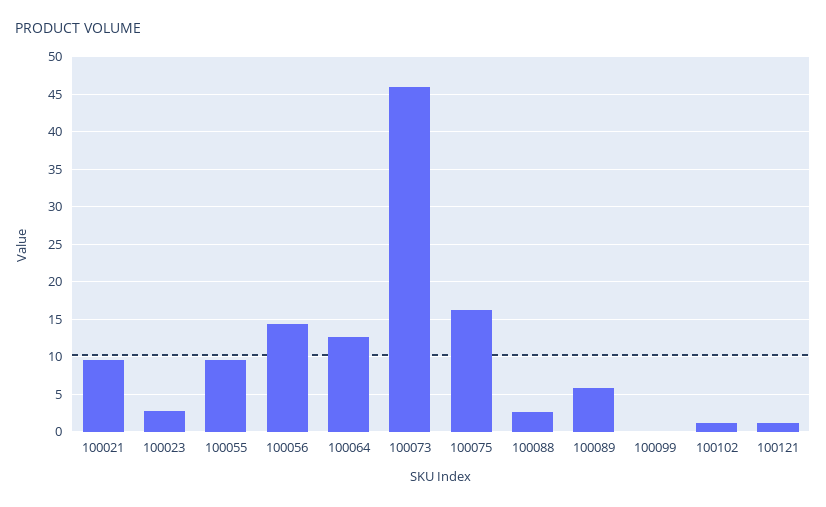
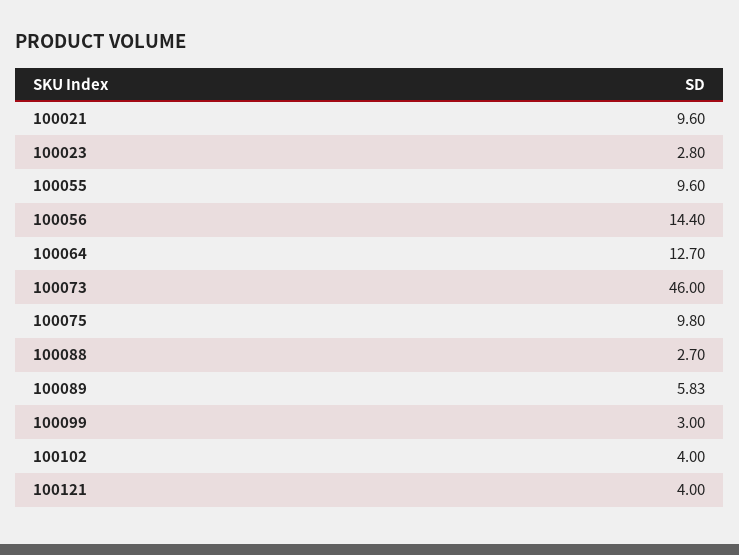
100075: 16 -> 9.8
100099: 0 -> 3
100102: 1 -> 4
100121: 1 -> 4

